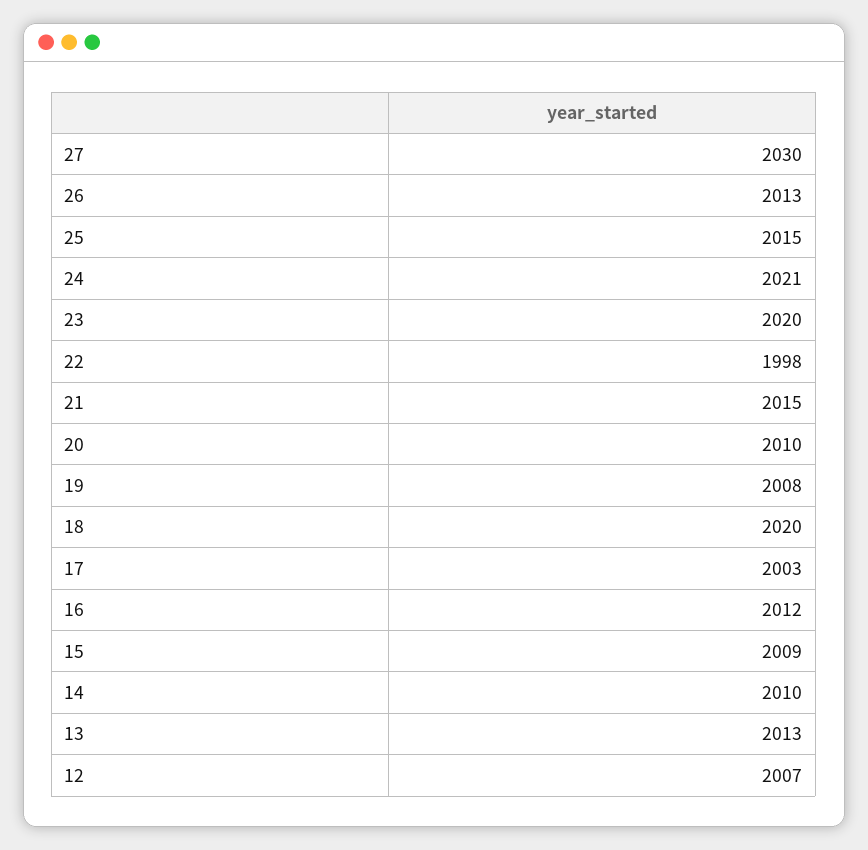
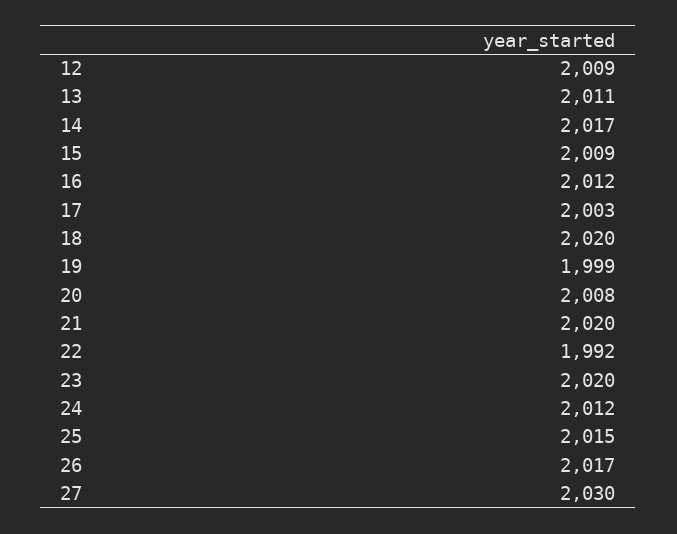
26: 2013 -> 2017
24: 2021 -> 2012
22: 1998 -> 1992
21: 2015 -> 2020
20: 2010 -> 2008
19: 2008 -> 1999
14: 2010 -> 2017
13: 2013 -> 2011
12: 2007 -> 2009

